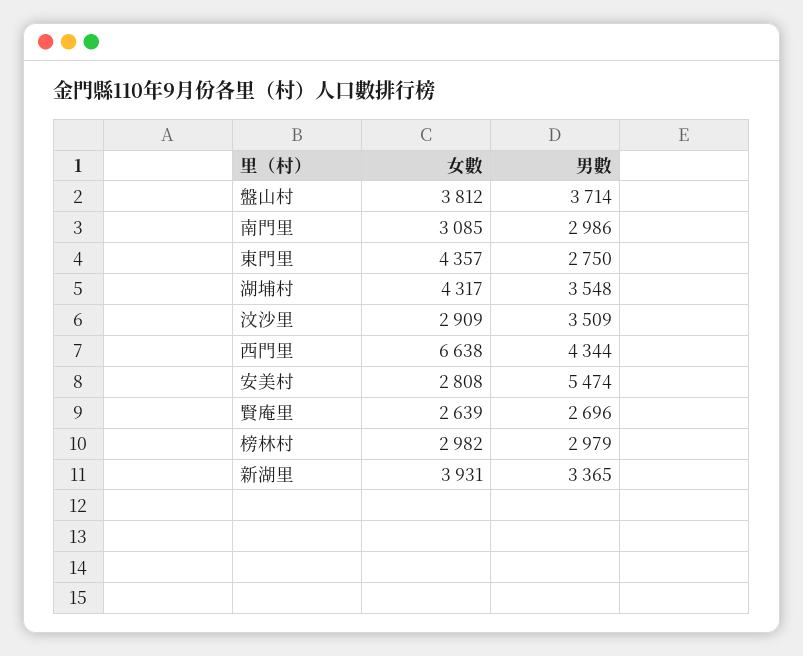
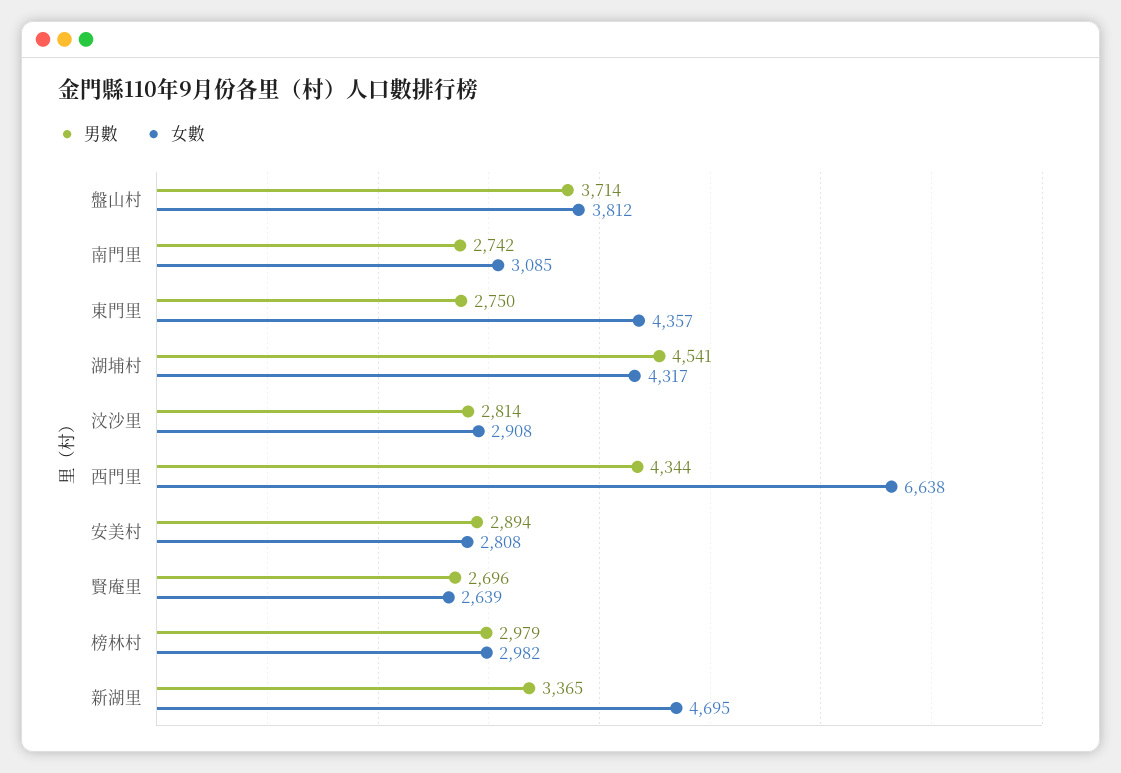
男數, 南門里: 2986 -> 2742
男數, 湖埔村: 3548 -> 4541
女數, 汶沙里: 2909 -> 2908
男數, 汶沙里: 3509 -> 2814
男數, 安美村: 5474 -> 2894
女數, 新湖里: 3931 -> 4695

